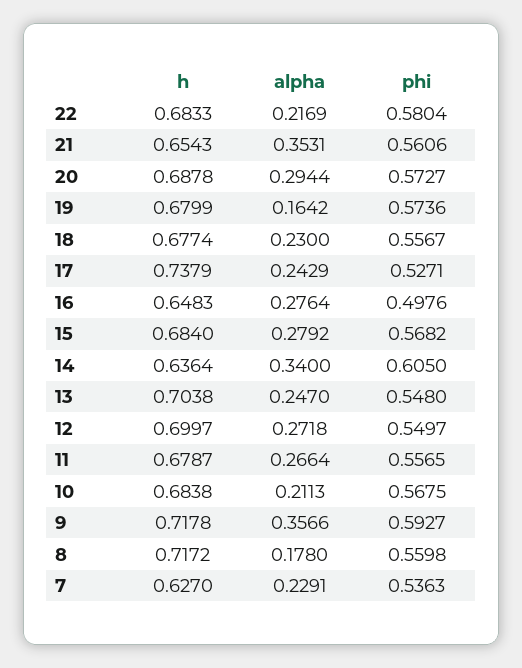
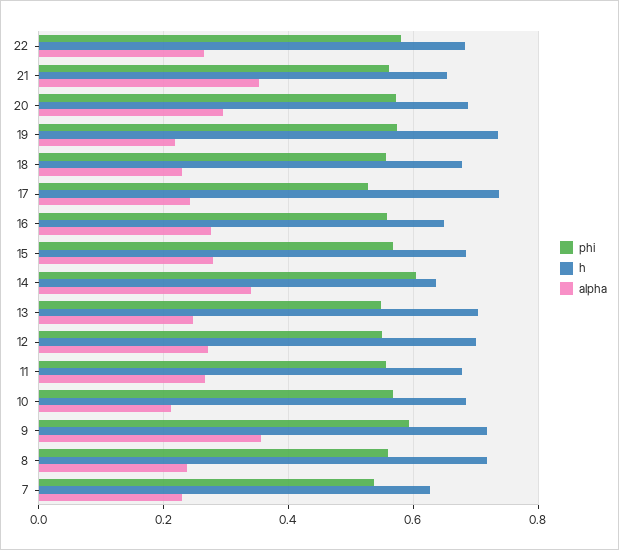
alpha, 22: 0.2169 -> 0.26
h, 19: 0.6799 -> 0.74
alpha, 19: 0.1642 -> 0.22
phi, 16: 0.4976 -> 0.56
alpha, 8: 0.178 -> 0.24

